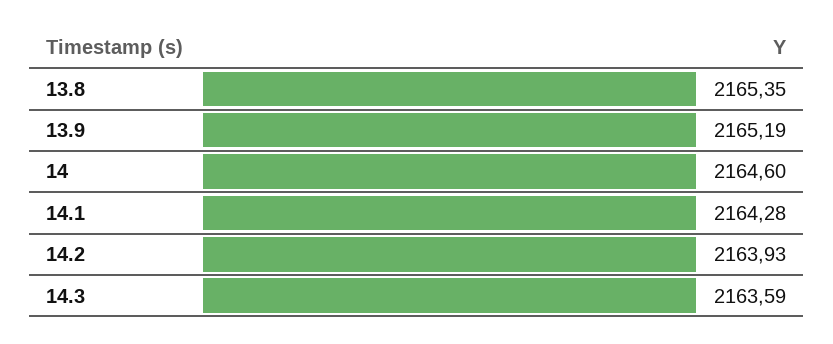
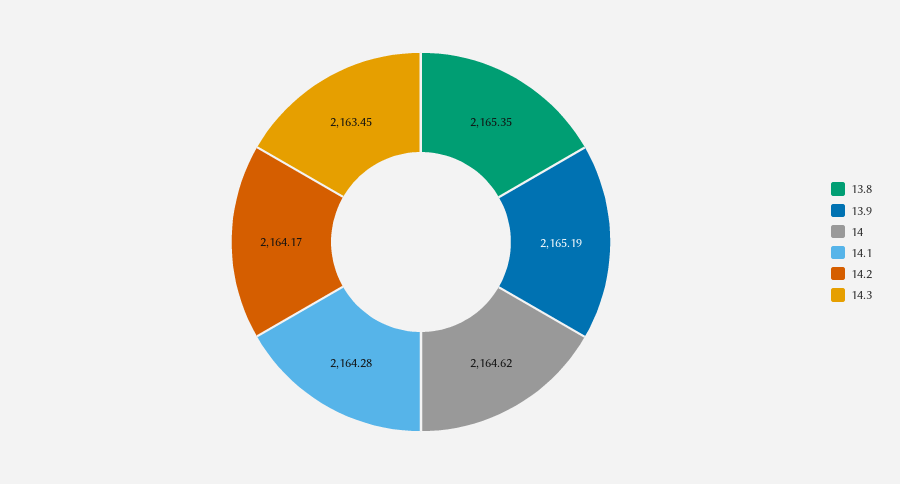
14: 2164.6 -> 2164.62
14.2: 2163.93 -> 2164.17
14.3: 2163.59 -> 2163.45

